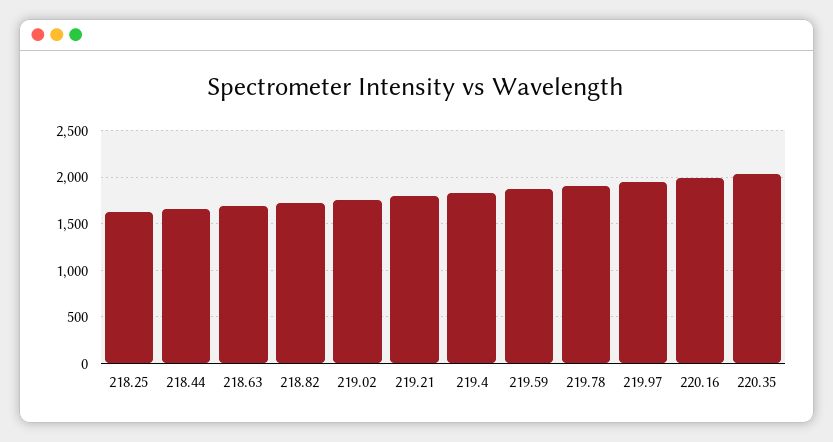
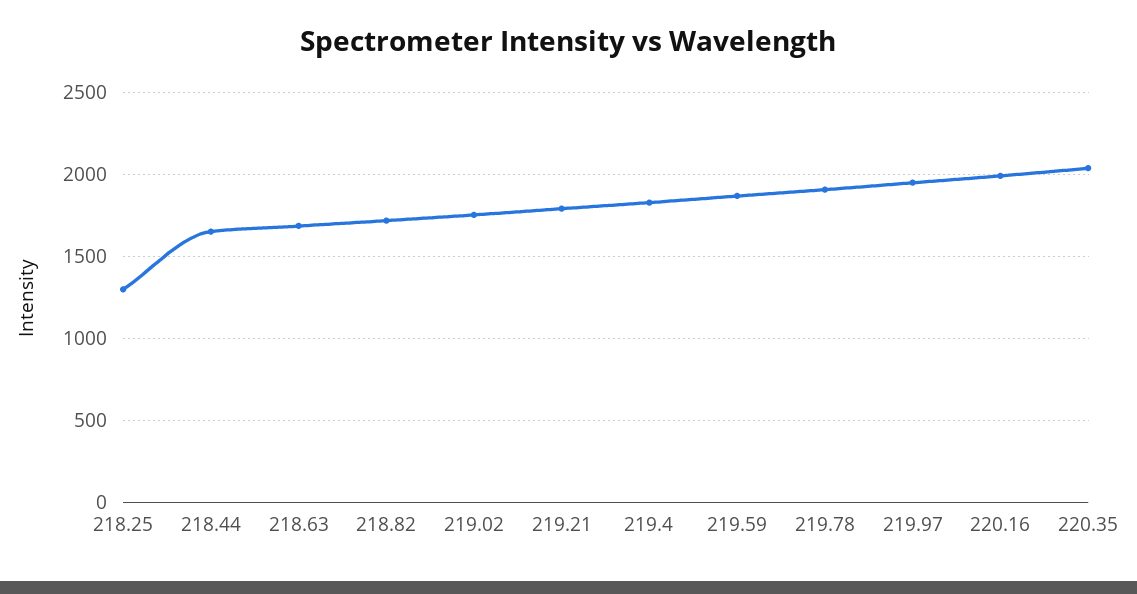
218.25: 1600 -> 1300

